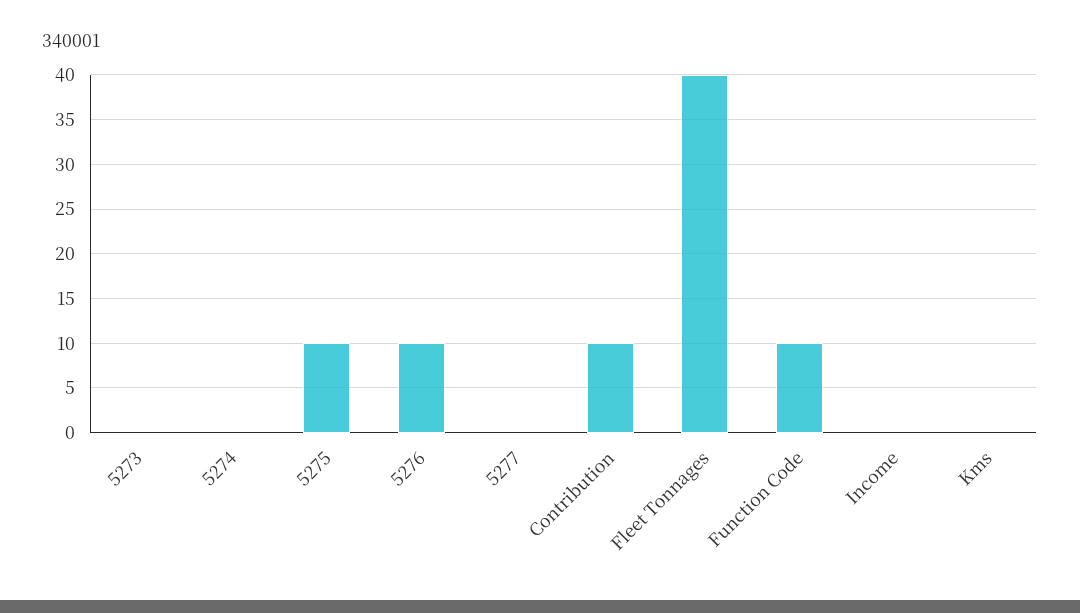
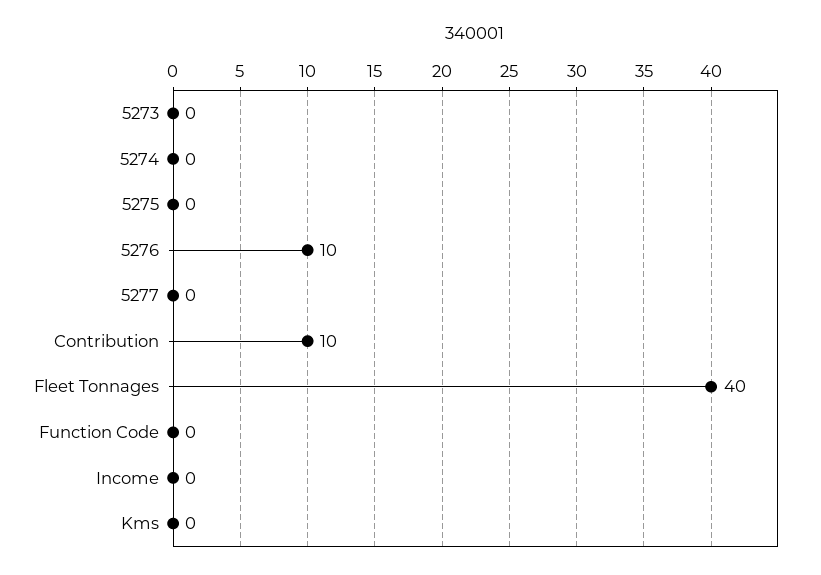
5275: 10 -> 0
Function Code: 10 -> 0

